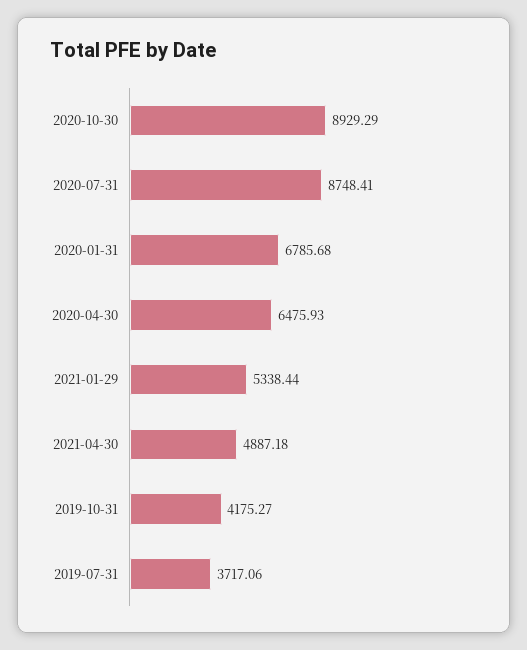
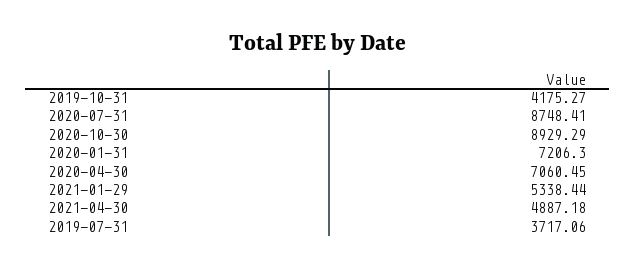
2020-01-31: 6785.68 -> 7206.3
2020-04-30: 6475.93 -> 7060.45

